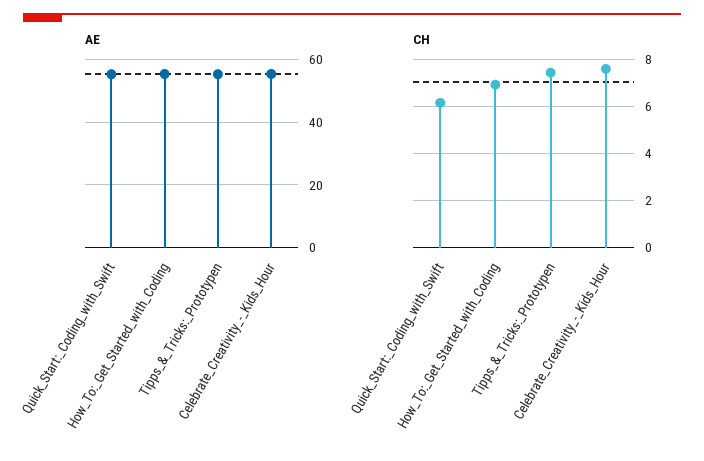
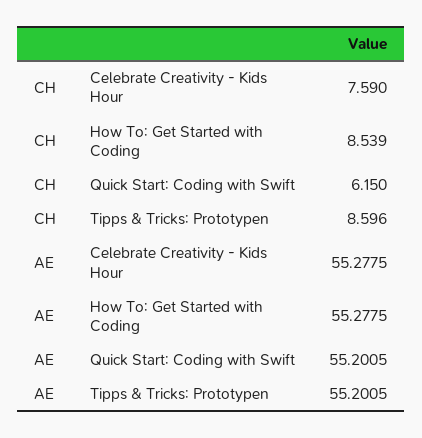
CH, How_To:_Get_Started_with_Coding: 7 -> 8.539
CH, Tipps_&_Tricks:_Prototypen: 7.5 -> 8.596

